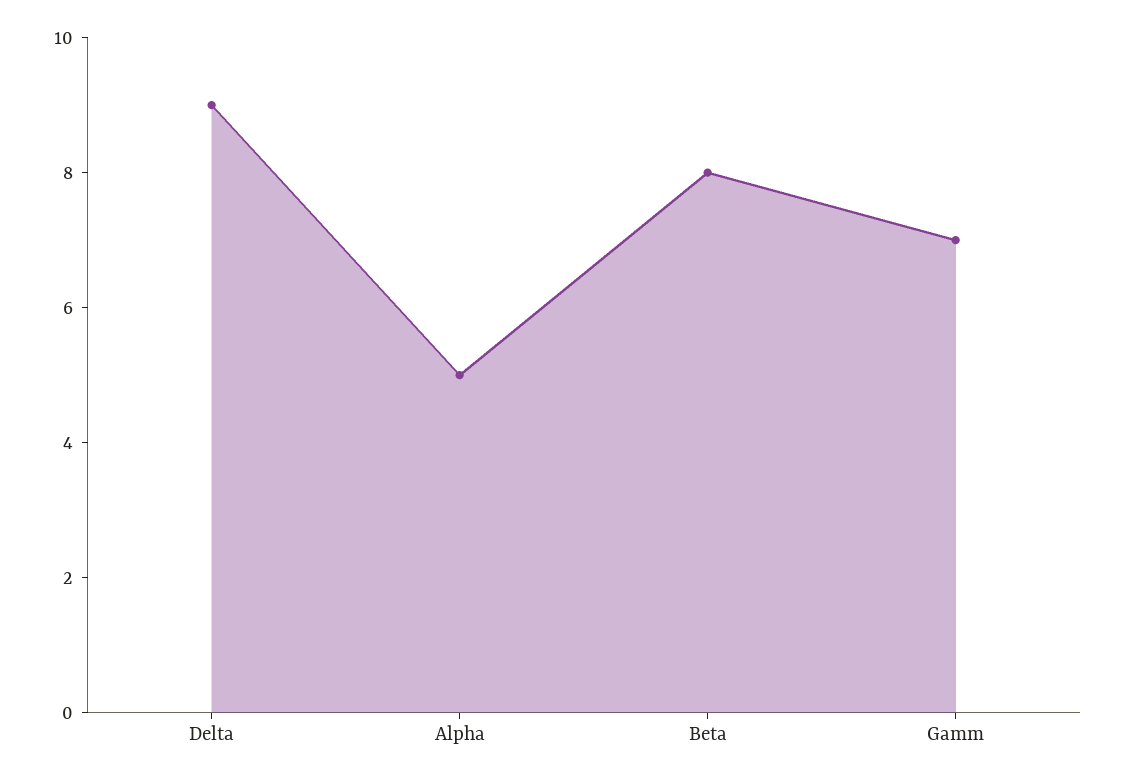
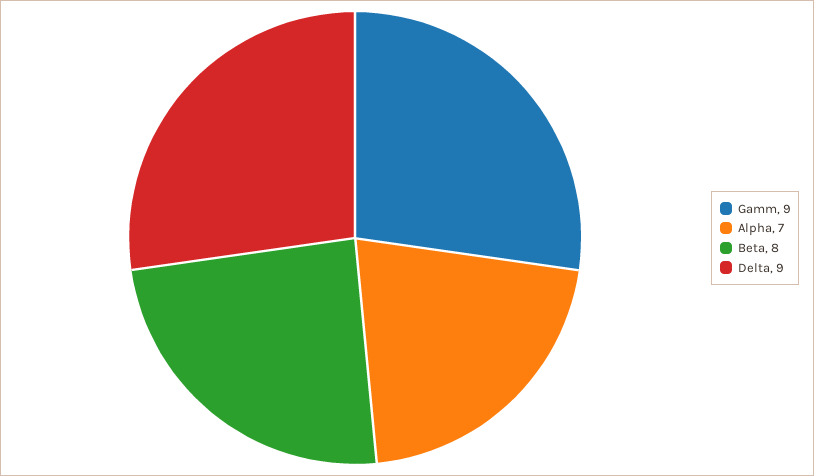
Alpha: 5 -> 7
Gamm: 7 -> 9

